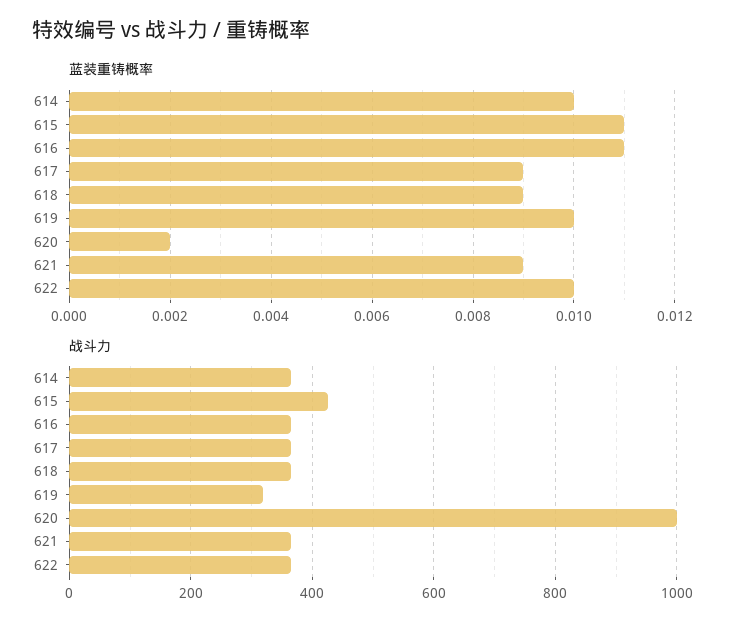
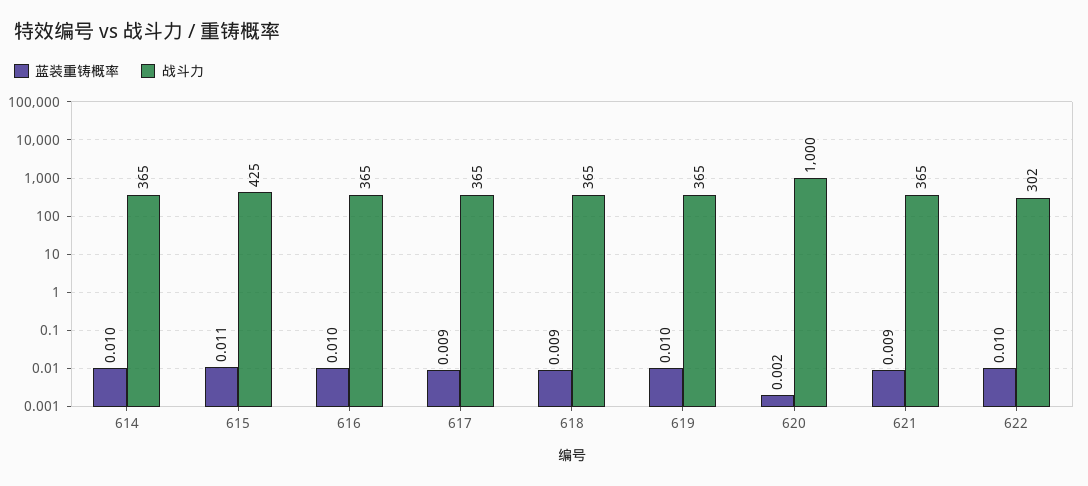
蓝装重铸概率, 616: 0.011 -> 0.01
战斗力, 619: 320 -> 365
战斗力, 622: 360 -> 302

